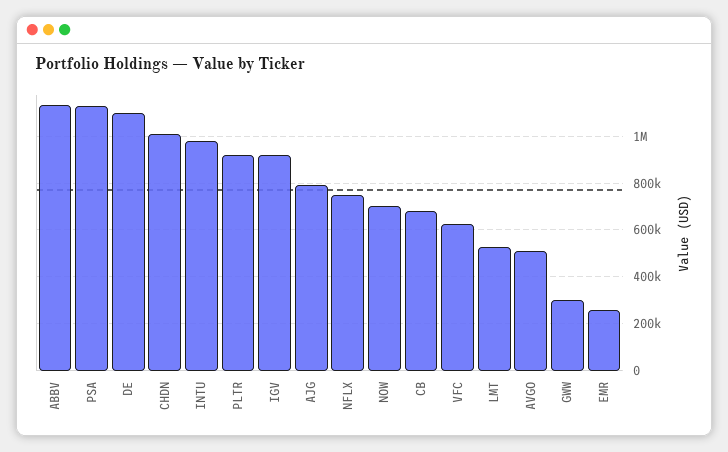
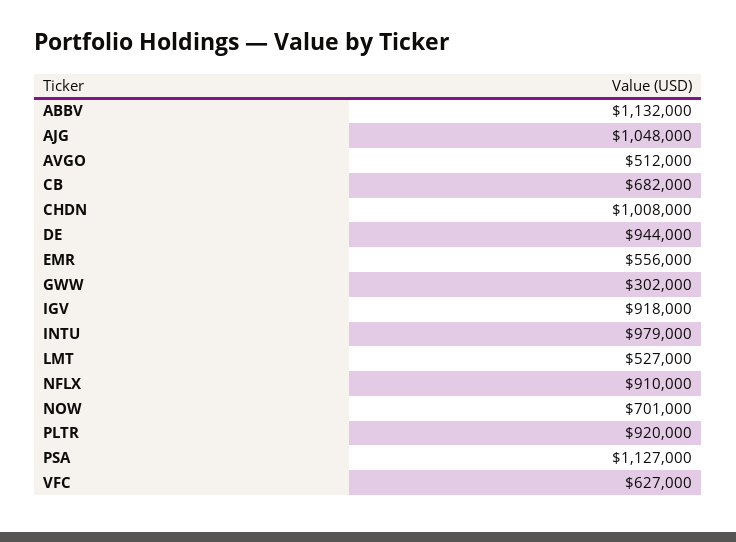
DE: 1100000 -> 944000
AJG: 800000 -> 1048000
NFLX: 750000 -> 910000
EMR: 250000 -> 556000

